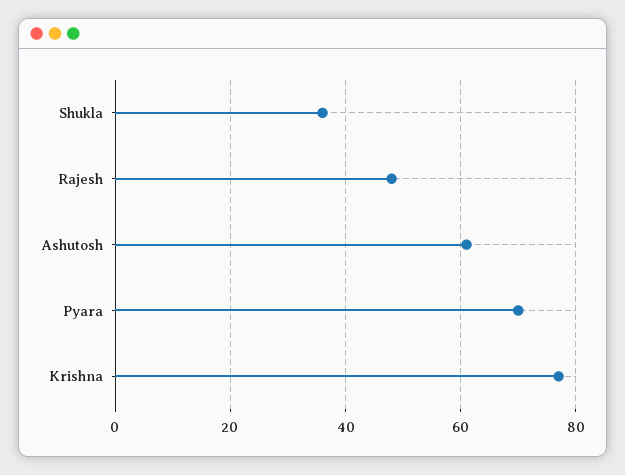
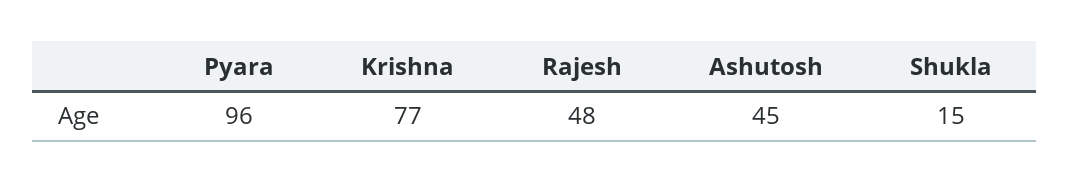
Shukla: 35 -> 15
Ashutosh: 60 -> 45
Pyara: 70 -> 96

